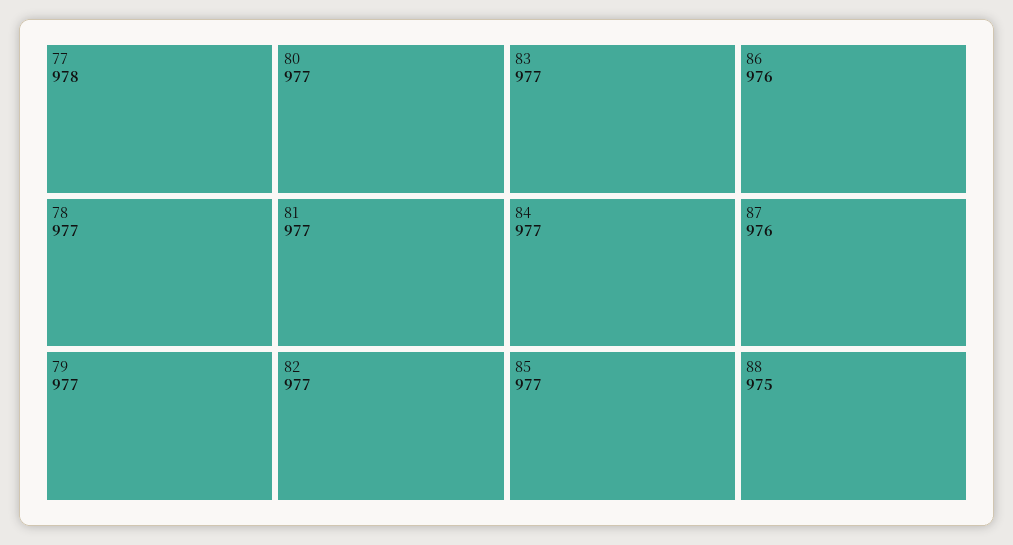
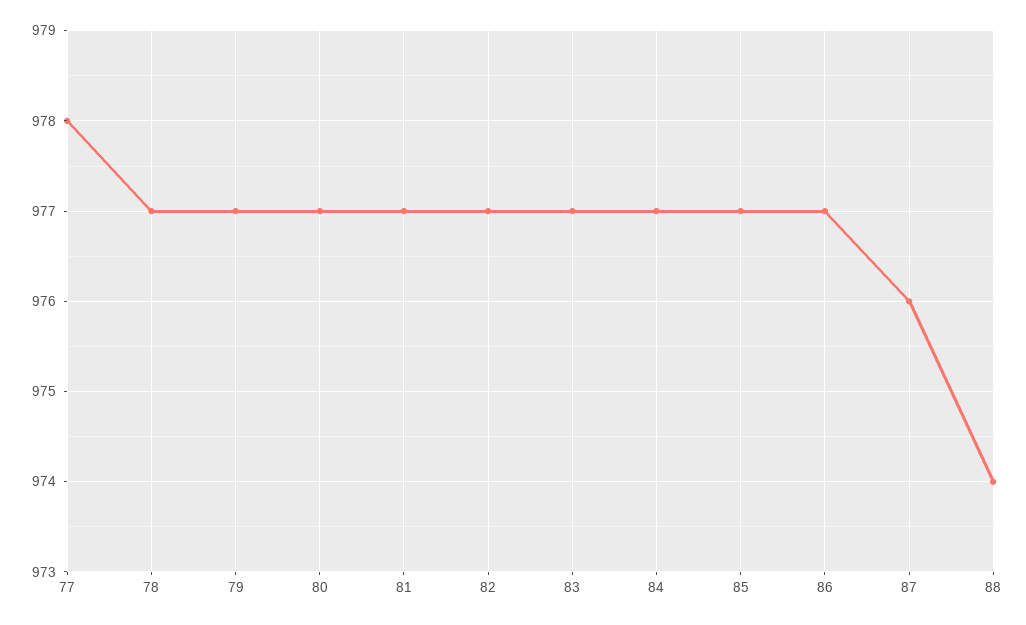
86: 976 -> 977
88: 975 -> 974

